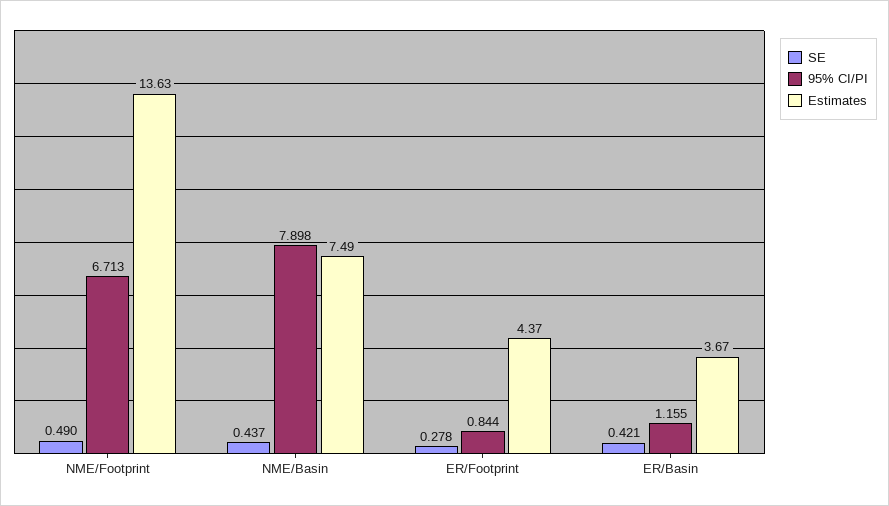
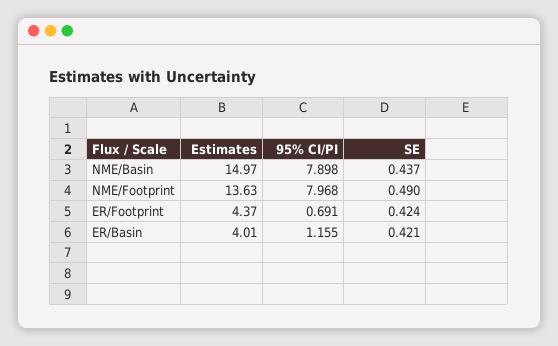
95% CI/PI, NME/Footprint: 6.713 -> 7.968
Estimates, NME/Basin: 7.49 -> 14.97
SE, ER/Footprint: 0.278 -> 0.424
95% CI/PI, ER/Footprint: 0.844 -> 0.691
Estimates, ER/Basin: 3.67 -> 4.01

